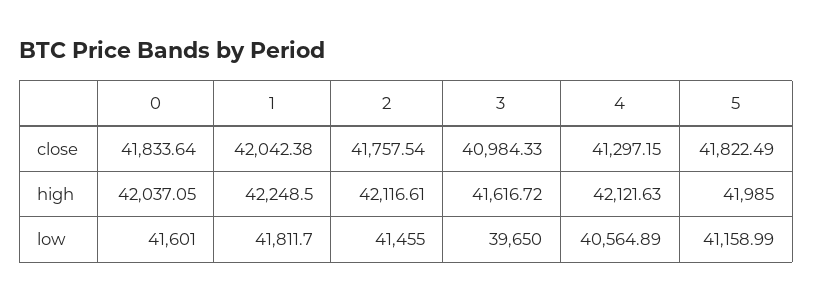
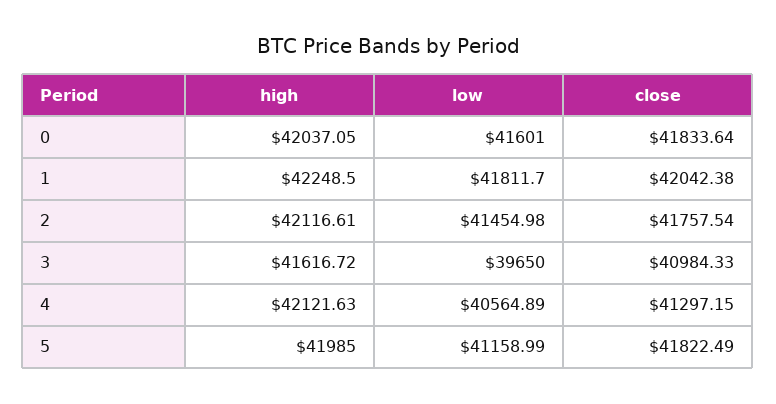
2, low: 41455 -> 41454.98

